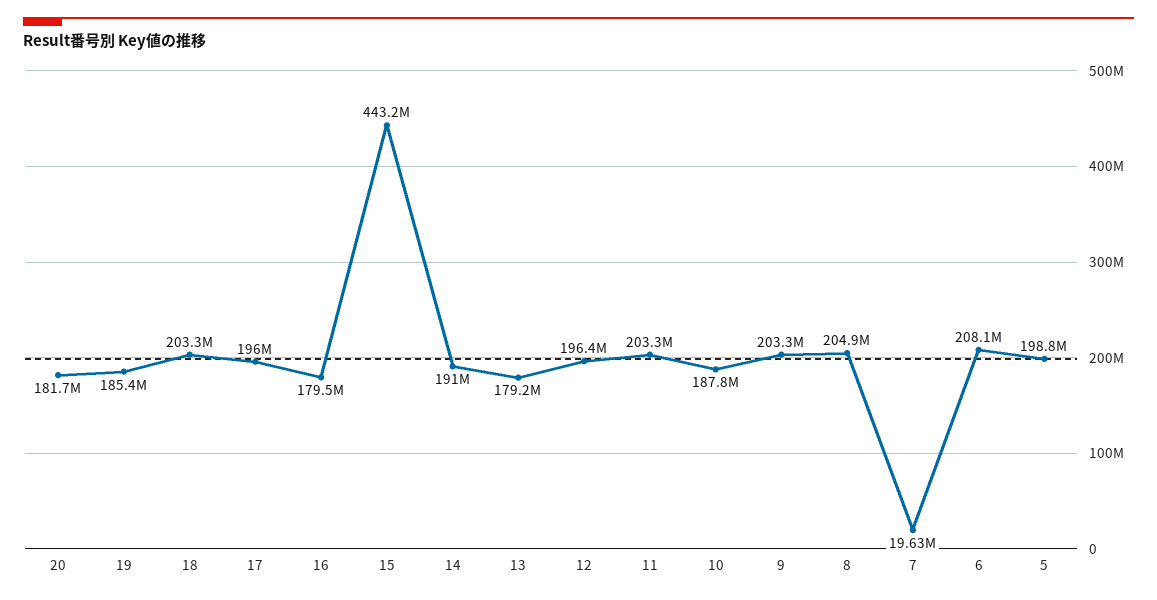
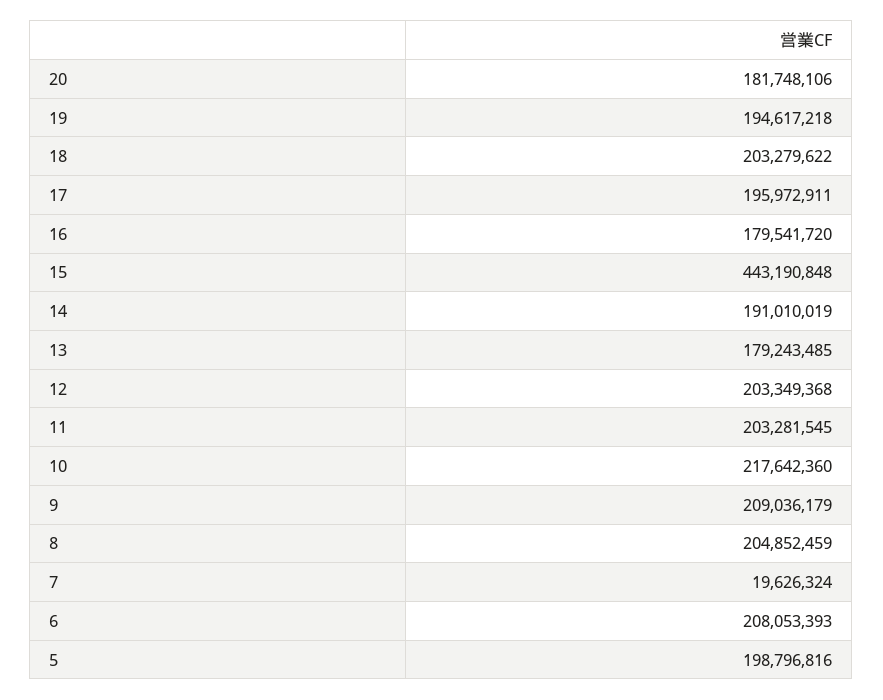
19: 185400000 -> 194617218
12: 196400000 -> 203349368
10: 187800000 -> 217642360
9: 203300000 -> 209036179

